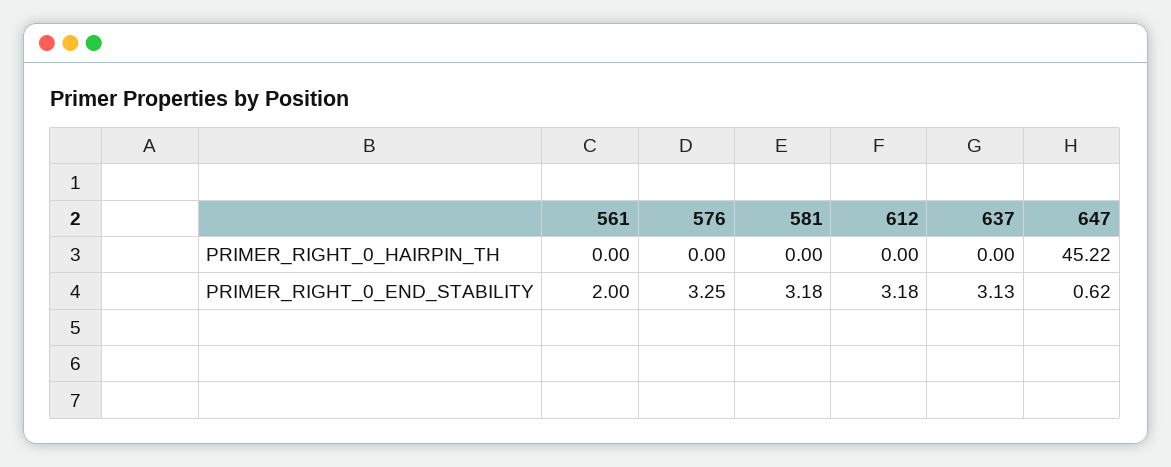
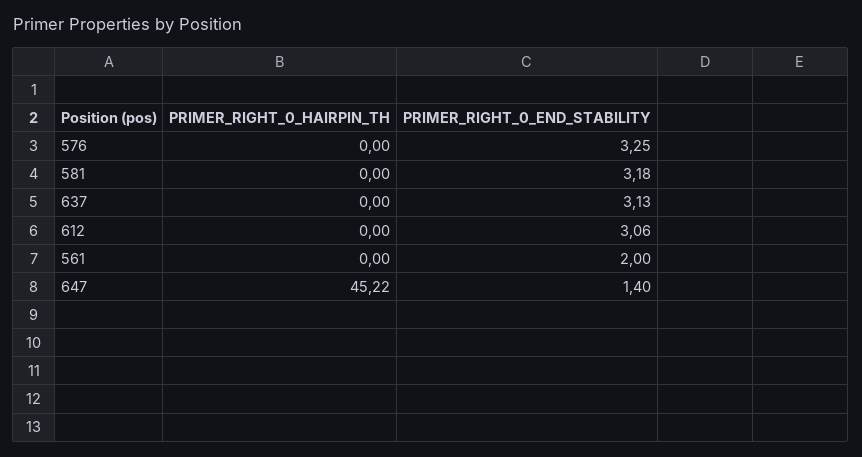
612, PRIMER_RIGHT_0_END_STABILITY: 3.18 -> 3.06
647, PRIMER_RIGHT_0_END_STABILITY: 0.62 -> 1.4

